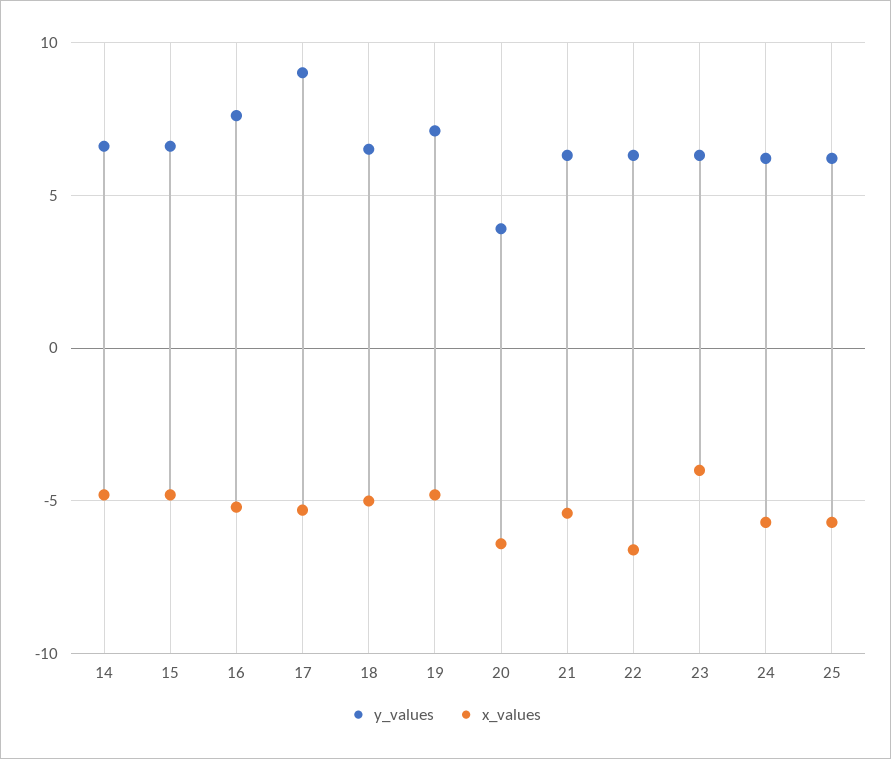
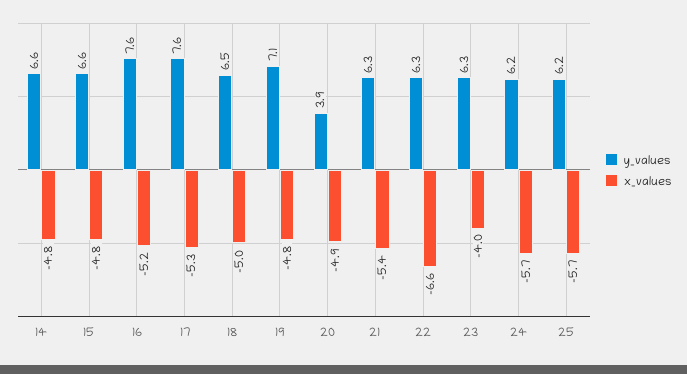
y_values, 17: 9 -> 7.6
x_values, 20: -6.5 -> -4.9

